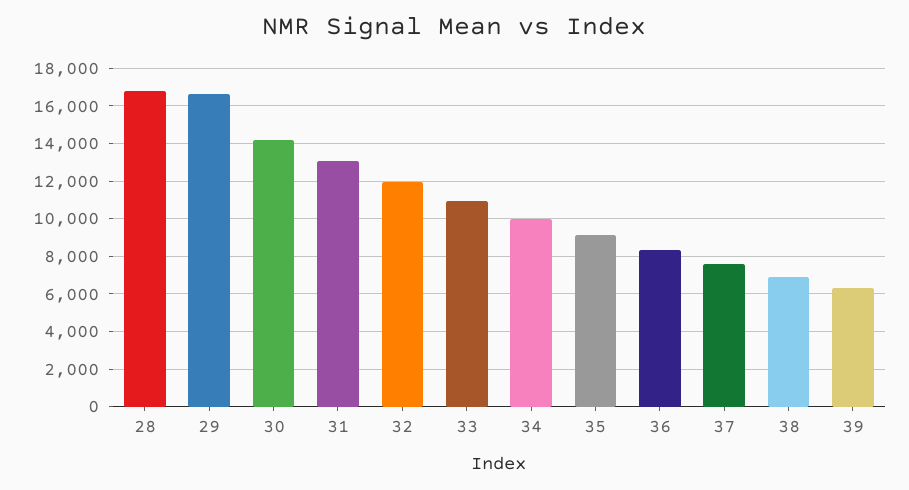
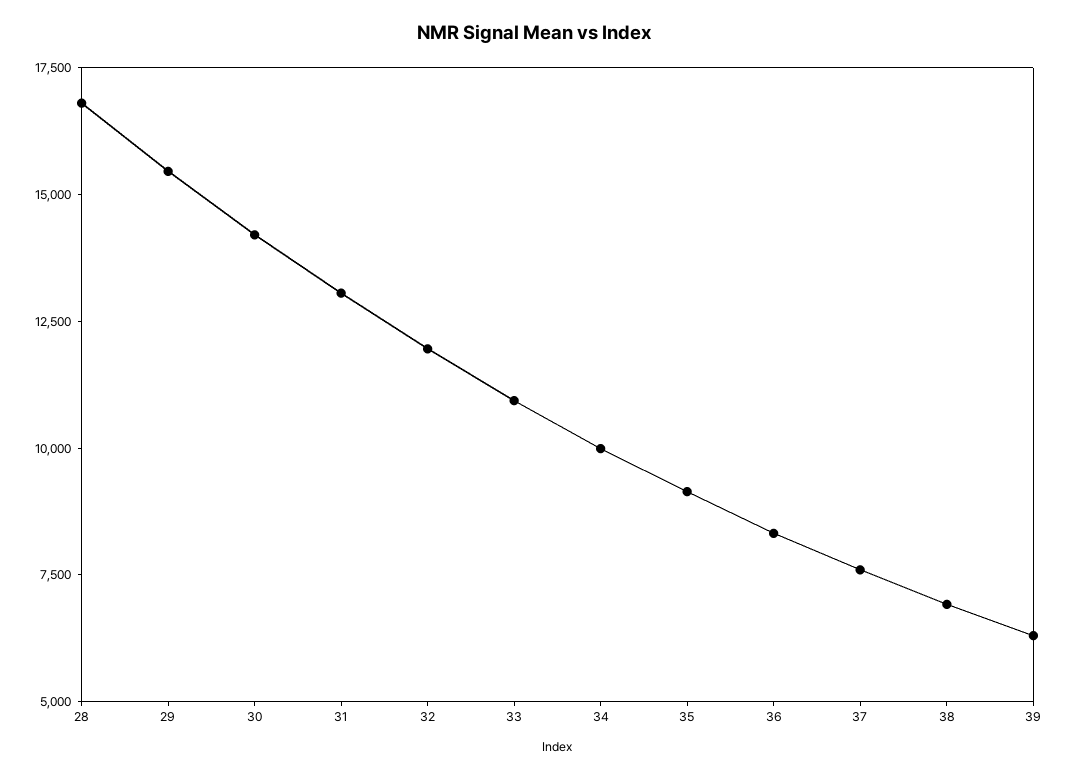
29: 16500 -> 15500

